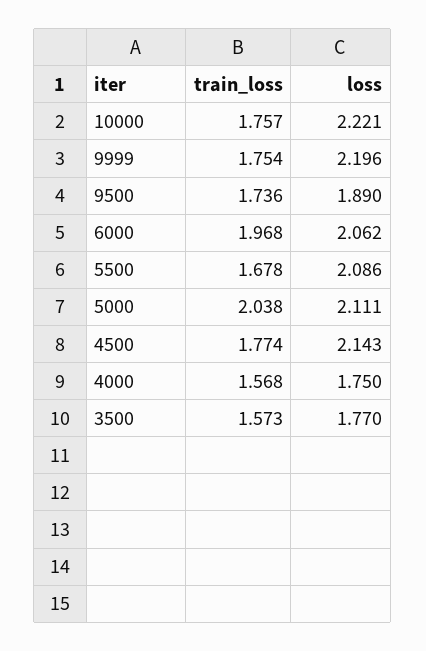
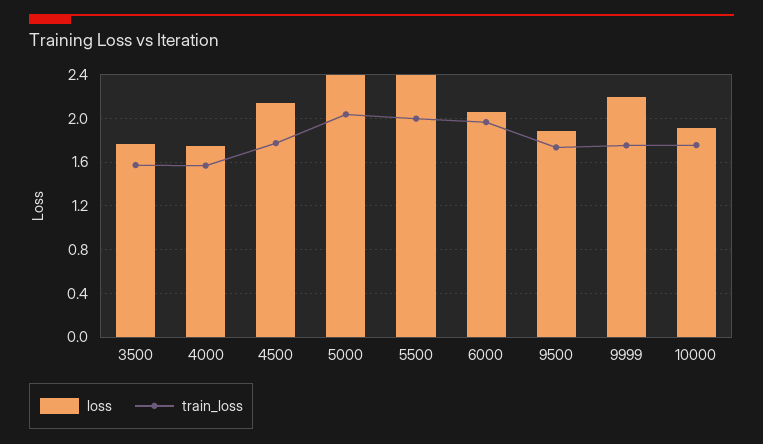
loss, 10000: 2.221 -> 1.9
train_loss, 5500: 1.678 -> 2
loss, 5500: 2.086 -> 2.4
loss, 5000: 2.111 -> 2.4

